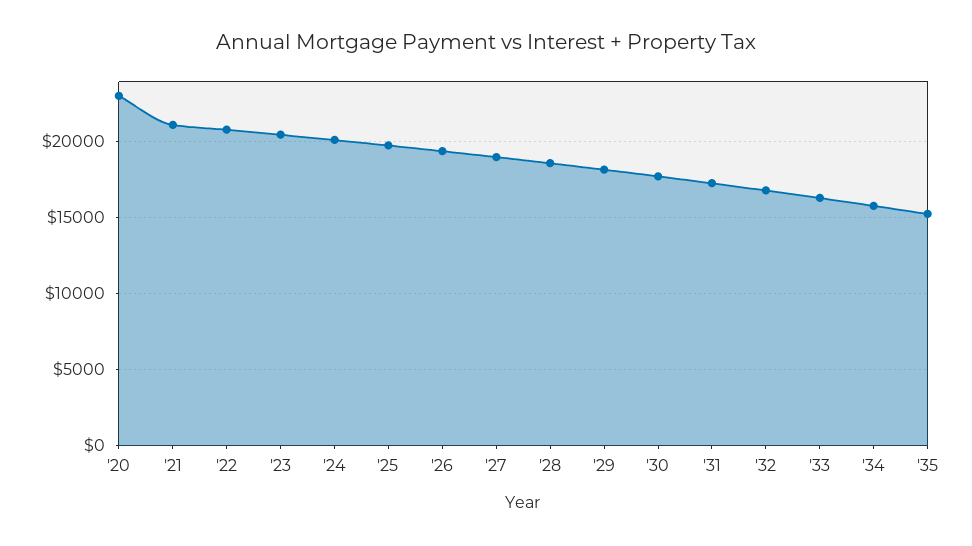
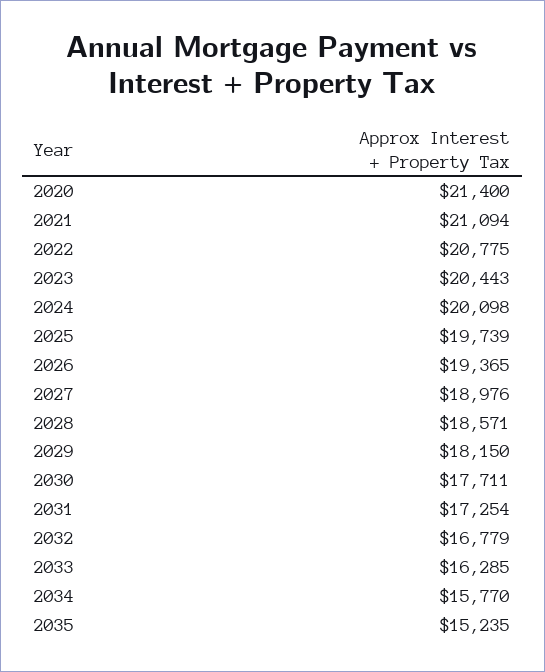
'20: 23000 -> 21400

